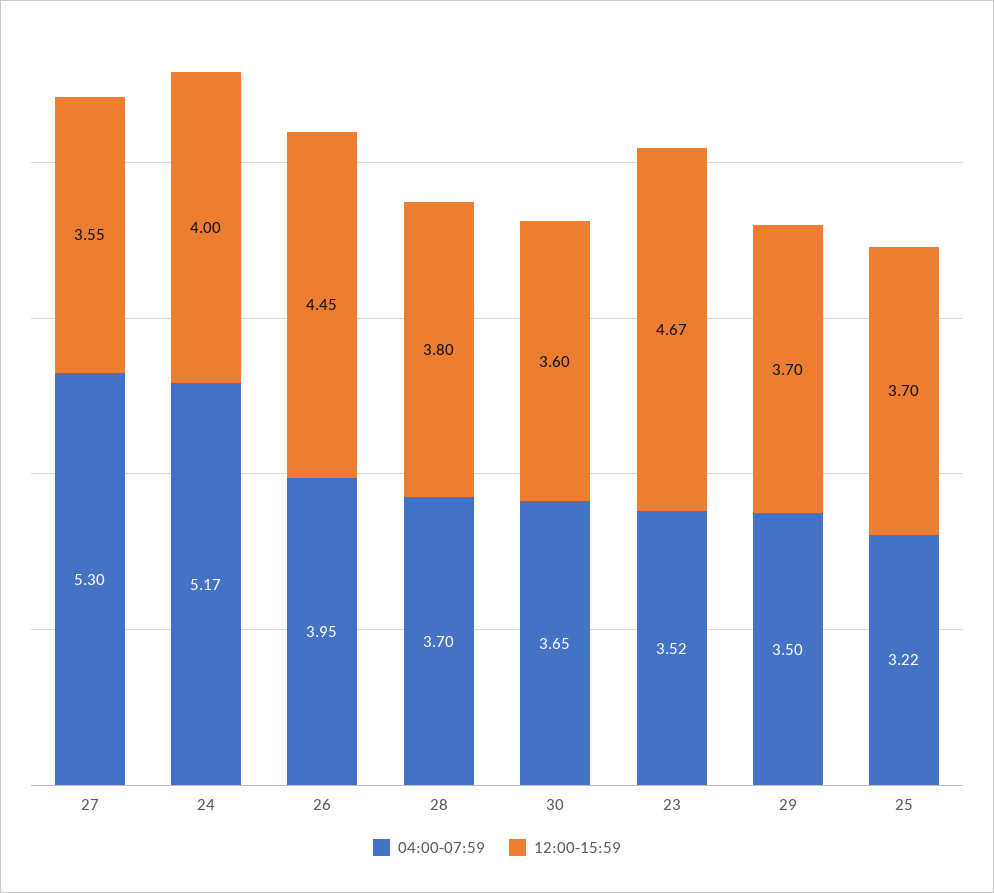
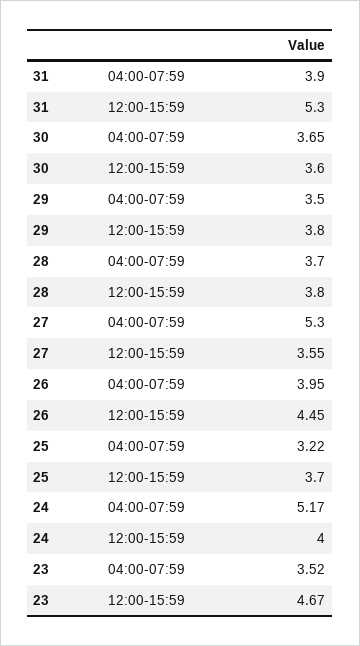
12:00-15:59, 29: 3.7 -> 3.8
04:00-07:59, 31: none -> 3.9
12:00-15:59, 31: none -> 5.3

